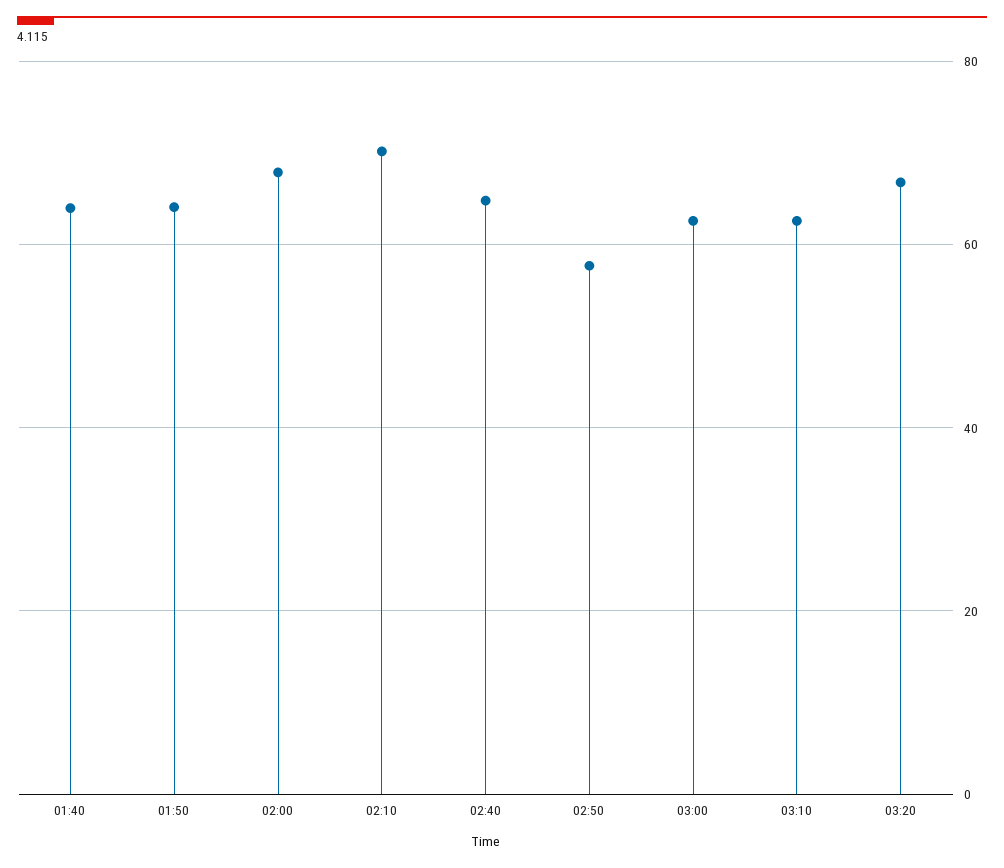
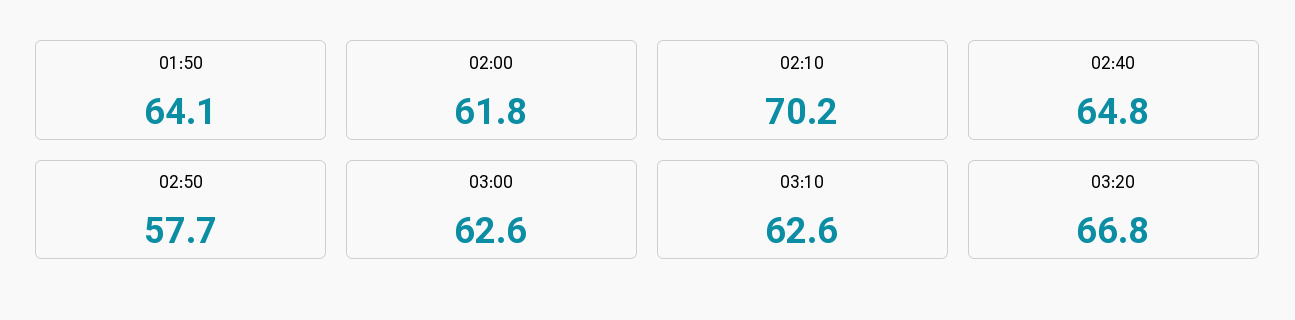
01:40: 64 -> none
02:00: 68 -> 61.8

